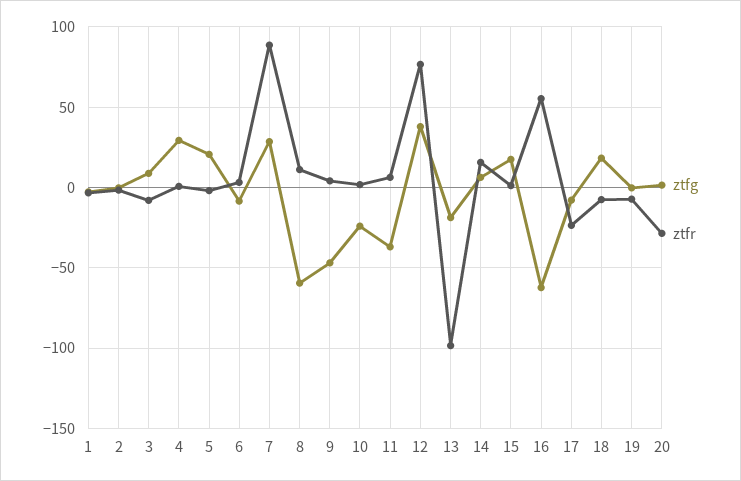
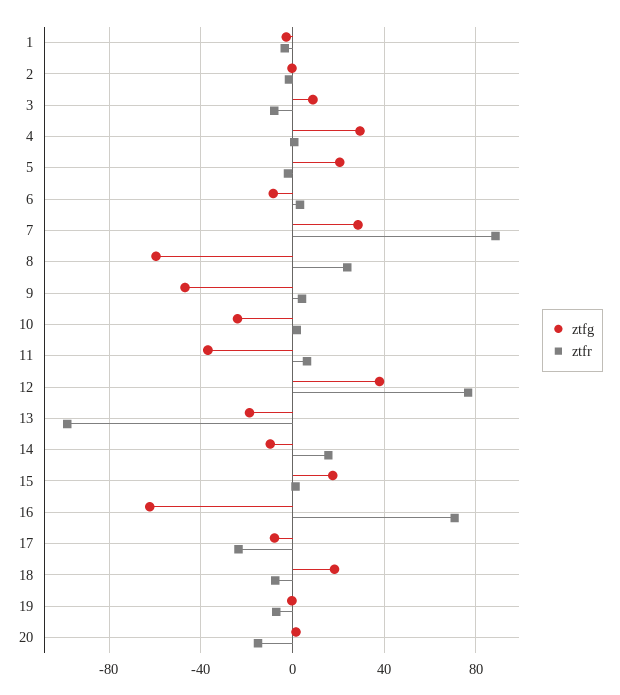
ztfr, 8: 10 -> 25
ztfg, 14: 5 -> -10
ztfr, 16: 55 -> 70
ztfr, 20: -30 -> -15

